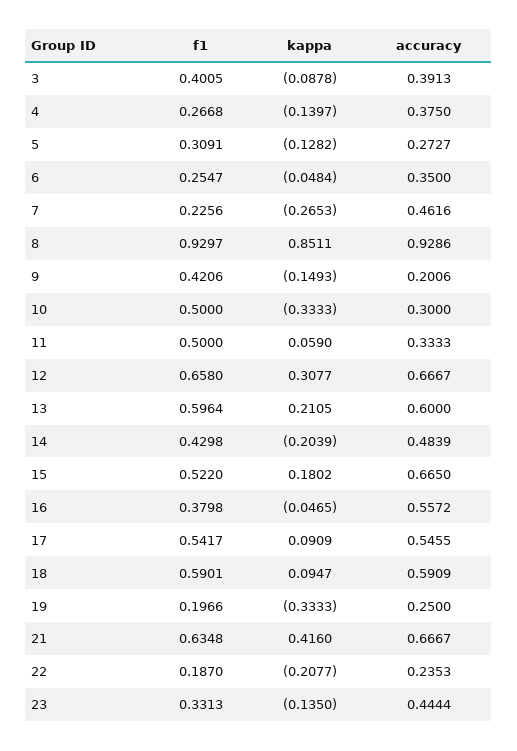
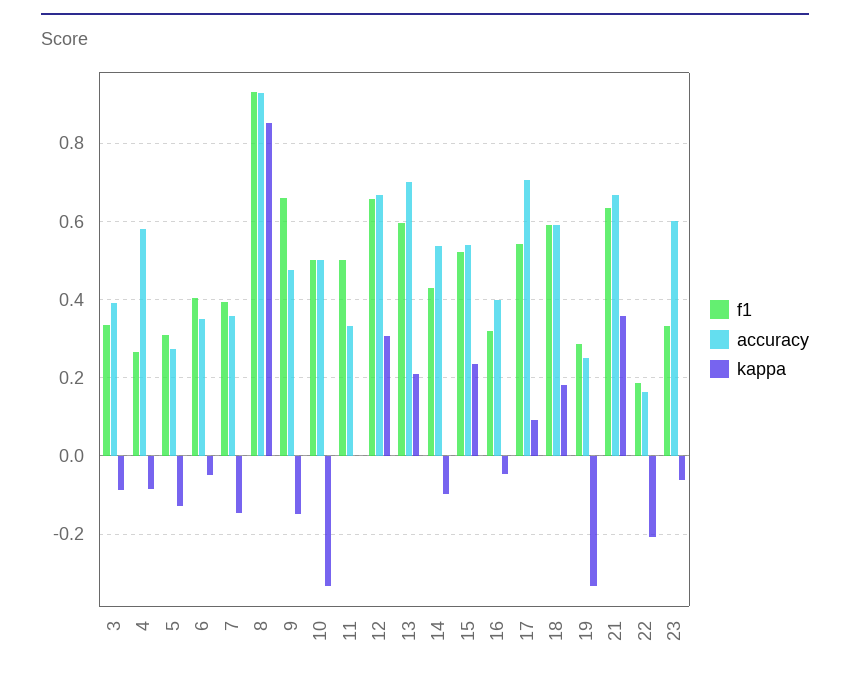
f1, 3: 0.4005 -> 0.34
kappa, 4: -0.1397 -> -0.08
accuracy, 4: 0.375 -> 0.58
f1, 6: 0.2547 -> 0.4
f1, 7: 0.2256 -> 0.4
kappa, 7: -0.2653 -> -0.14
accuracy, 7: 0.4616 -> 0.36
f1, 9: 0.4206 -> 0.66
accuracy, 9: 0.2006 -> 0.48
accuracy, 10: 0.3 -> 0.5
kappa, 11: 0.059 -> 0
accuracy, 13: 0.6 -> 0.7
kappa, 14: -0.2039 -> -0.1
accuracy, 14: 0.4839 -> 0.54
kappa, 15: 0.1802 -> 0.24
accuracy, 15: 0.665 -> 0.54
f1, 16: 0.3798 -> 0.32
accuracy, 16: 0.5572 -> 0.4
accuracy, 17: 0.5455 -> 0.7
kappa, 18: 0.0947 -> 0.18
f1, 19: 0.1966 -> 0.28
kappa, 21: 0.416 -> 0.36
accuracy, 22: 0.2353 -> 0.16
kappa, 23: -0.135 -> -0.06
accuracy, 23: 0.4444 -> 0.6

